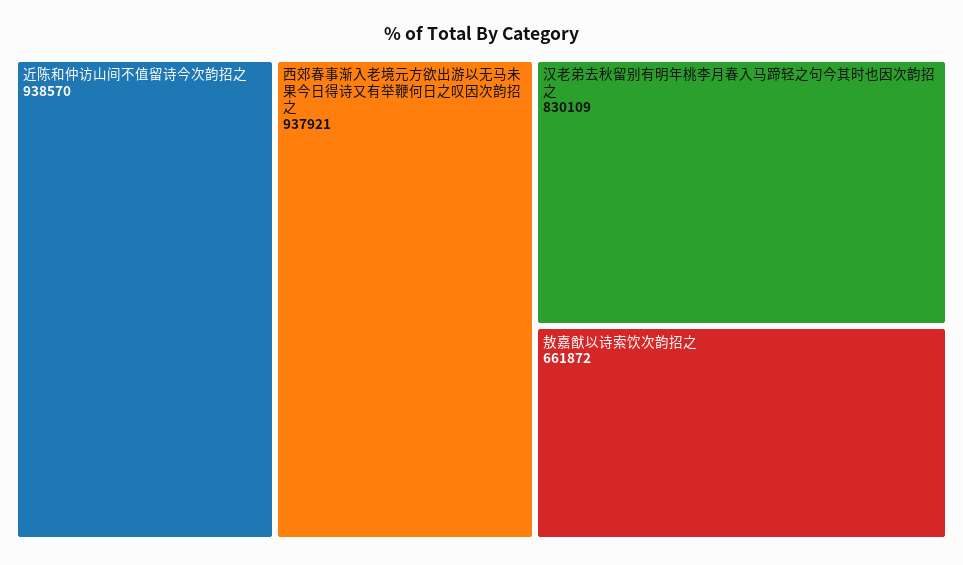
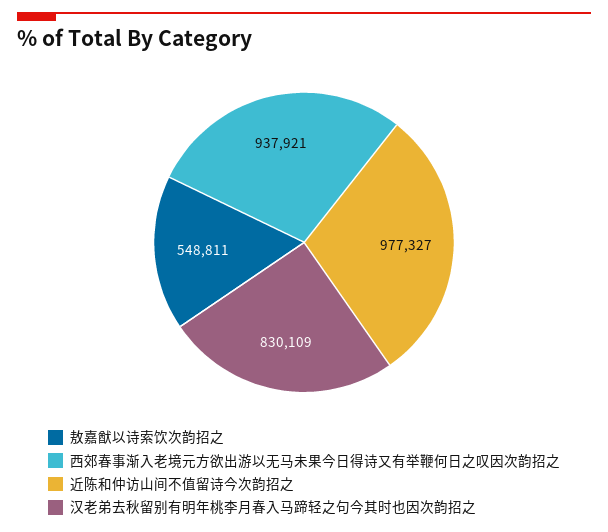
近陈和仲访山间不值留诗今次韵招之: 938570 -> 977327
敖嘉猷以诗索饮次韵招之: 661872 -> 548811

